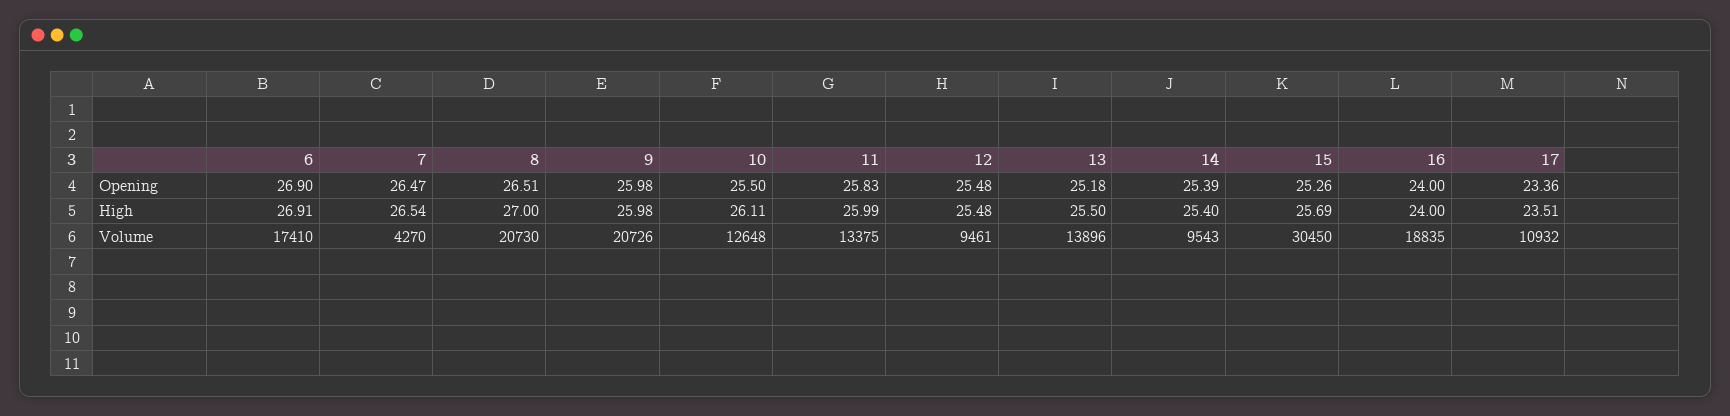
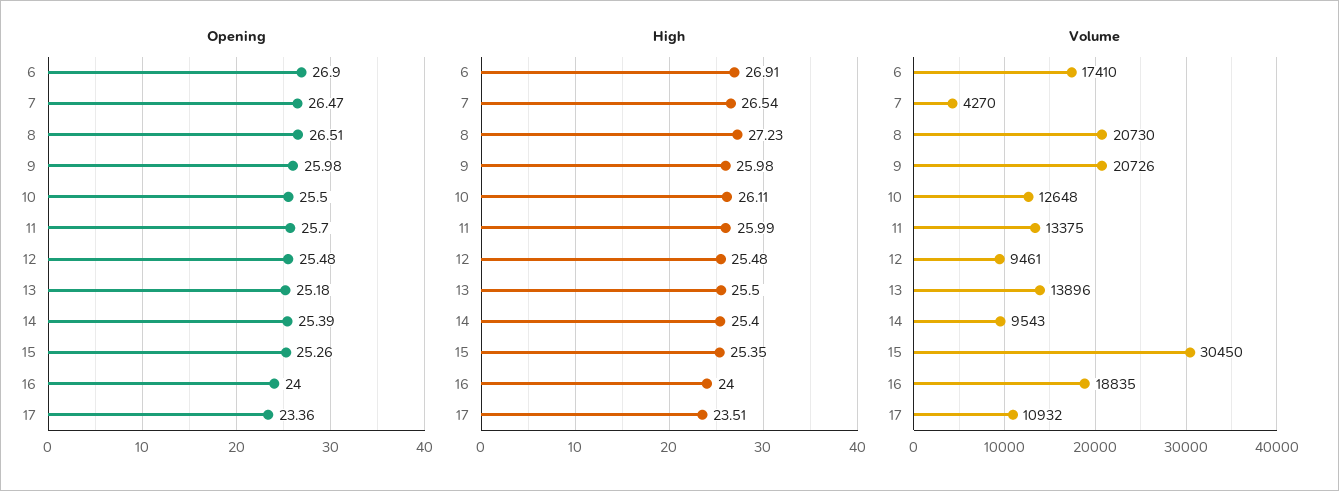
Opening, 11: 25.83 -> 25.7
High, 8: 27 -> 27.23
High, 15: 25.69 -> 25.35

